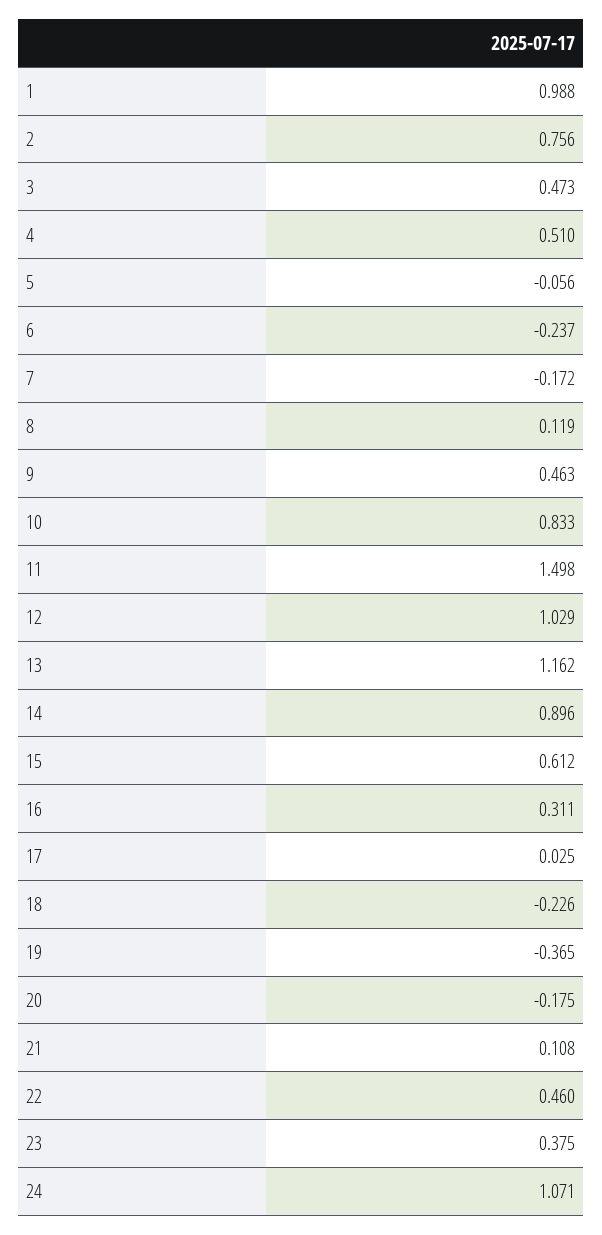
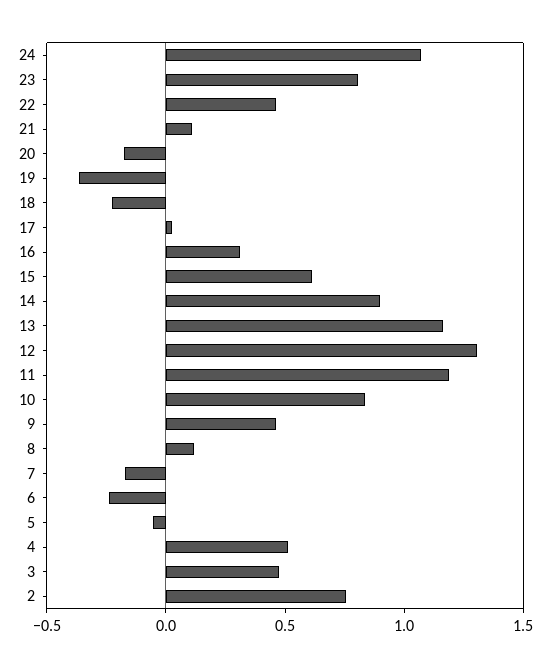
1: 0.988 -> none
11: 1.498 -> 1.2
12: 1.029 -> 1.3
23: 0.375 -> 0.8

